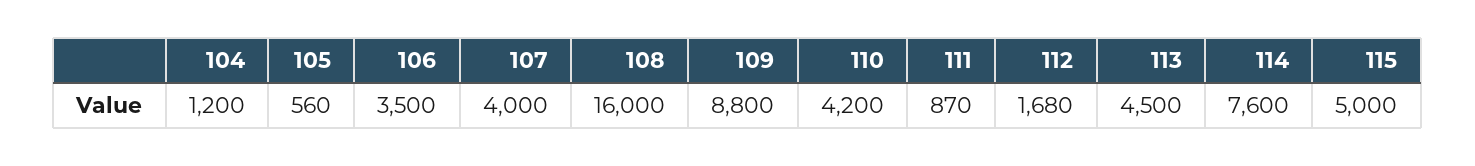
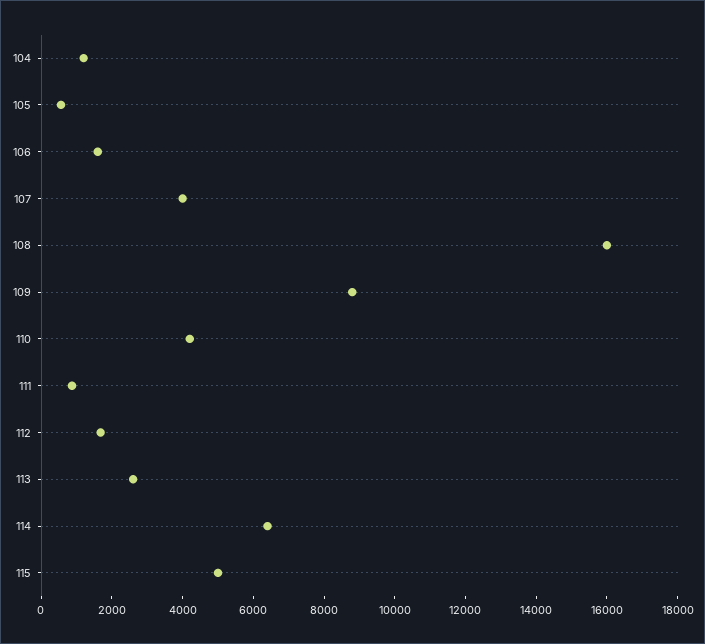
106: 3500 -> 1500
113: 4500 -> 2500
114: 7600 -> 6500

